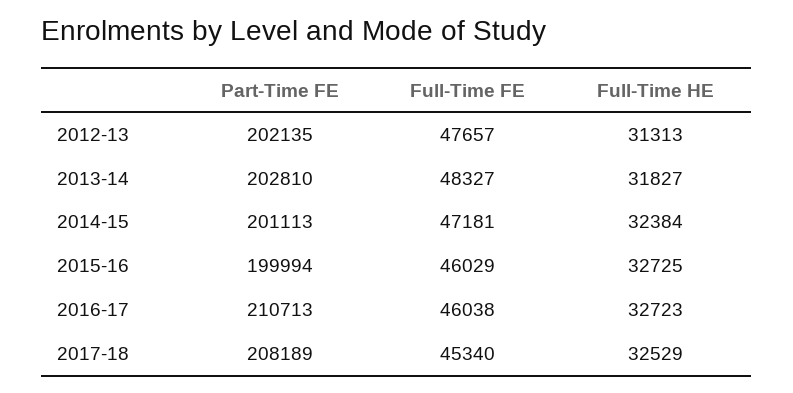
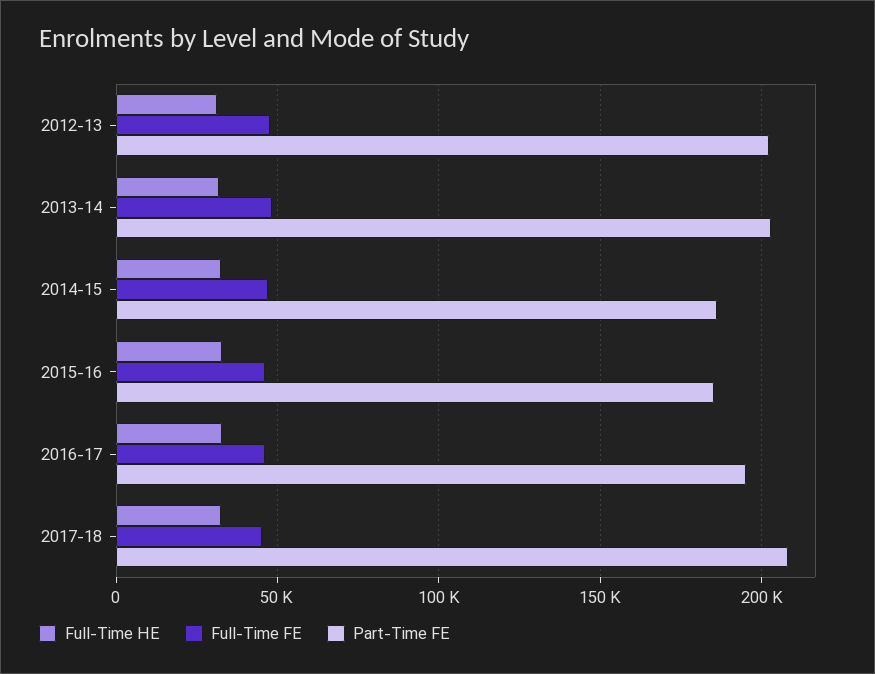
Part-Time FE, 2014-15: 201113 -> 185000
Part-Time FE, 2015-16: 199994 -> 185000
Part-Time FE, 2016-17: 210713 -> 195000

